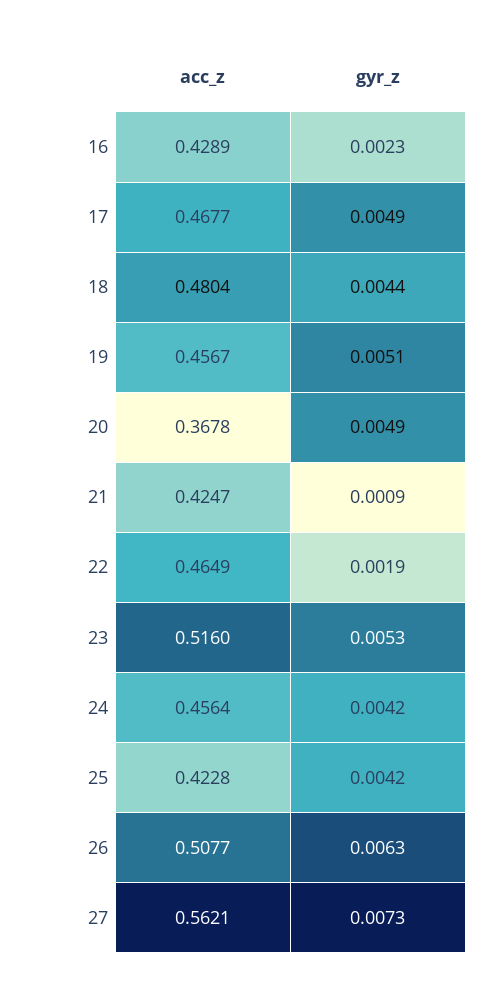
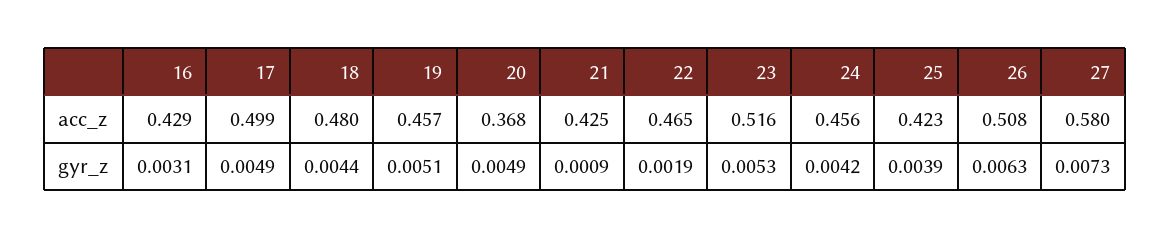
gyr_z, 16: 0.0023 -> 0.0031
acc_z, 17: 0.4677 -> 0.499
gyr_z, 25: 0.0042 -> 0.0039
acc_z, 27: 0.5621 -> 0.58

